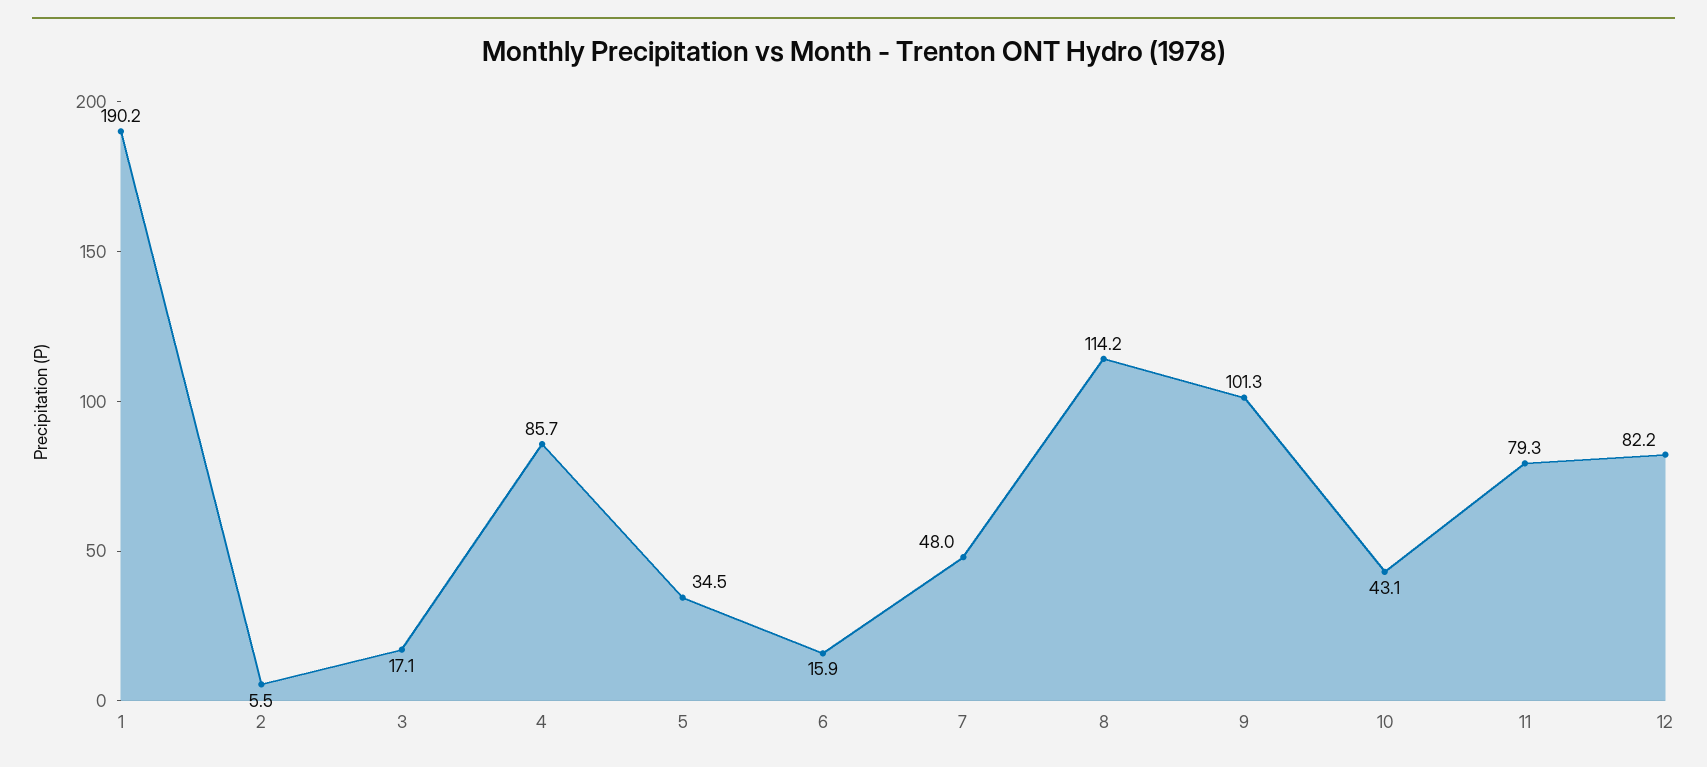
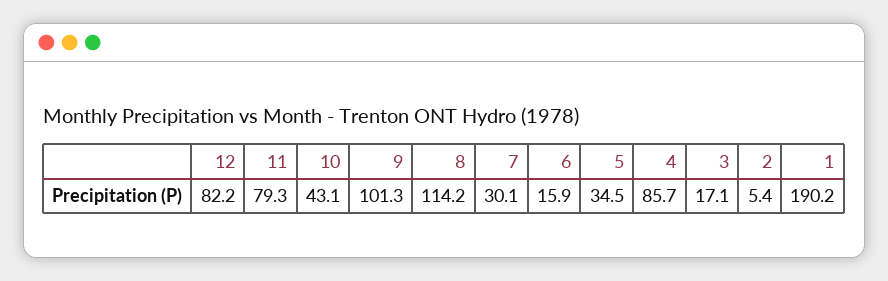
2: 5.5 -> 5.4
7: 48 -> 30.1

